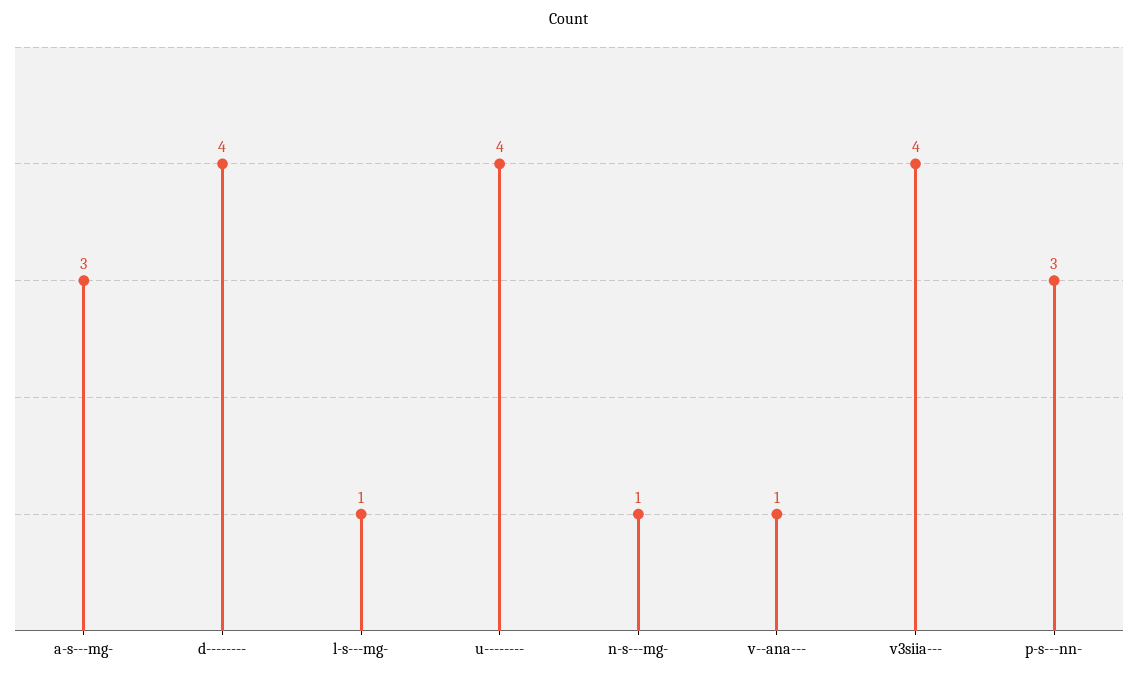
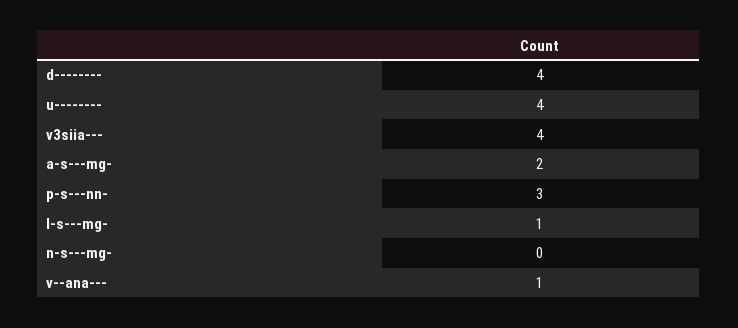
a-s---mg-: 3 -> 2
n-s---mg-: 1 -> 0

